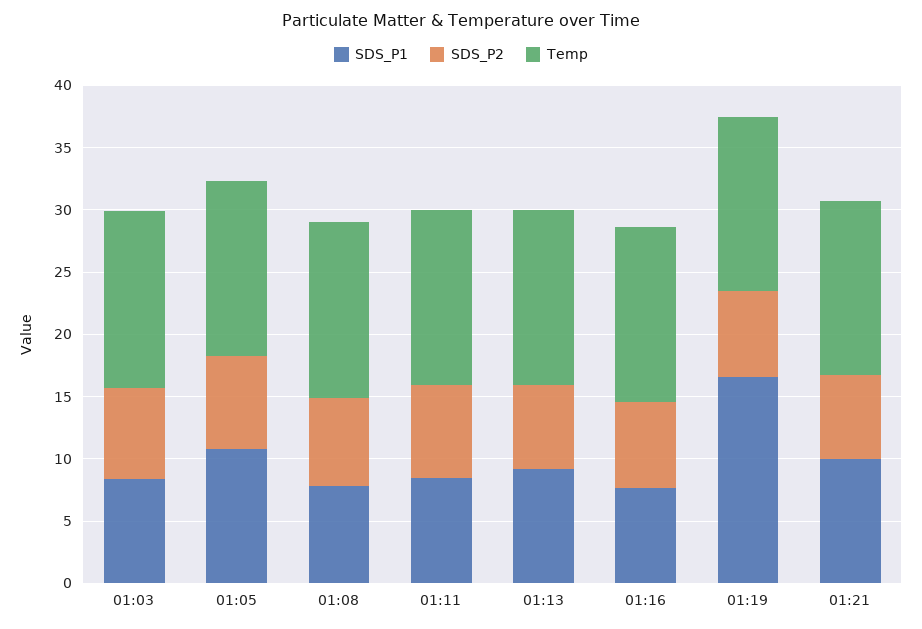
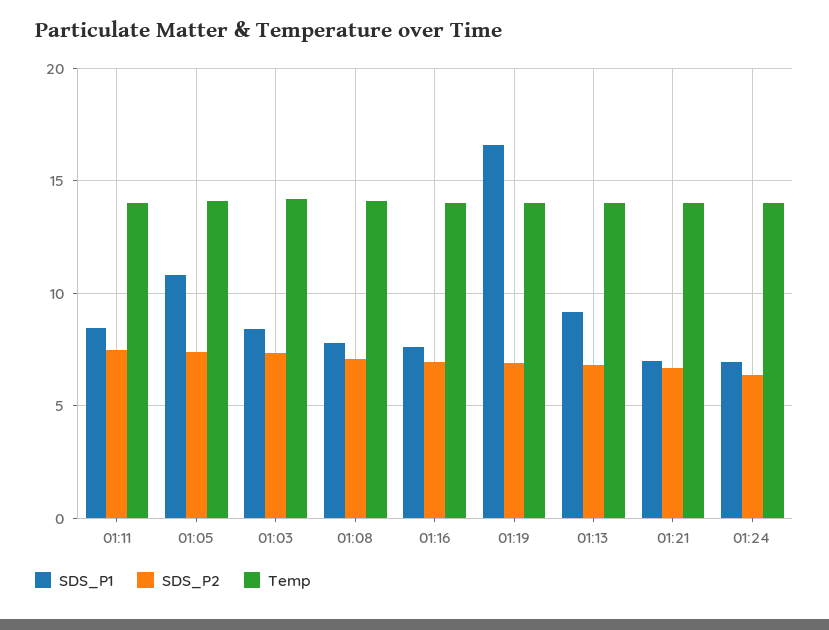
SDS_P1, 01:21: 10 -> 7
SDS_P1, 01:24: none -> 7
SDS_P2, 01:24: none -> 6.5
Temp, 01:24: none -> 14

